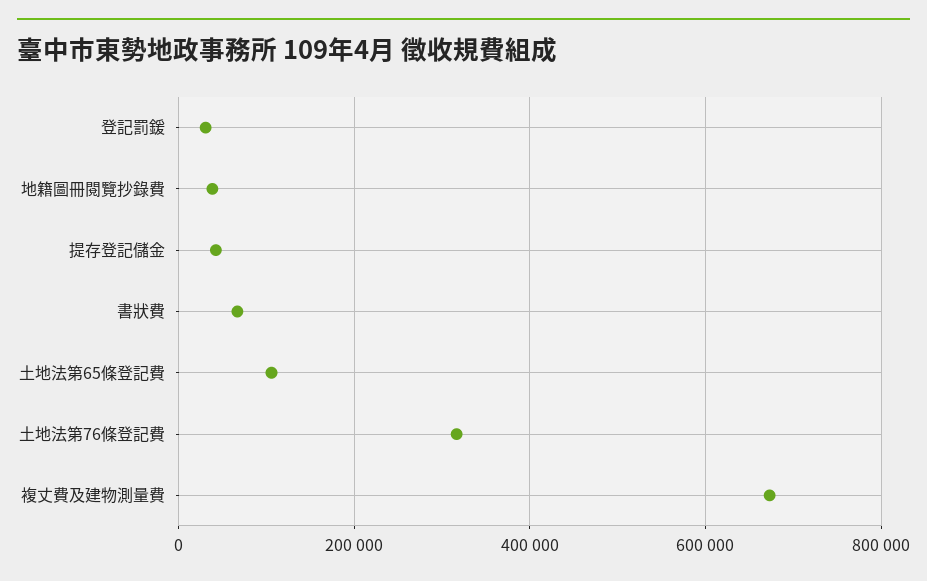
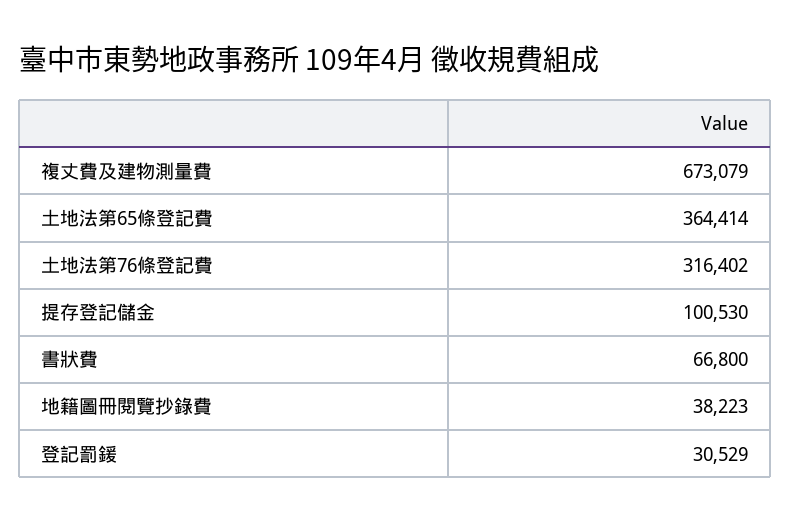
提存登記儲金: 40000 -> 100530
土地法第65條登記費: 100000 -> 364414

